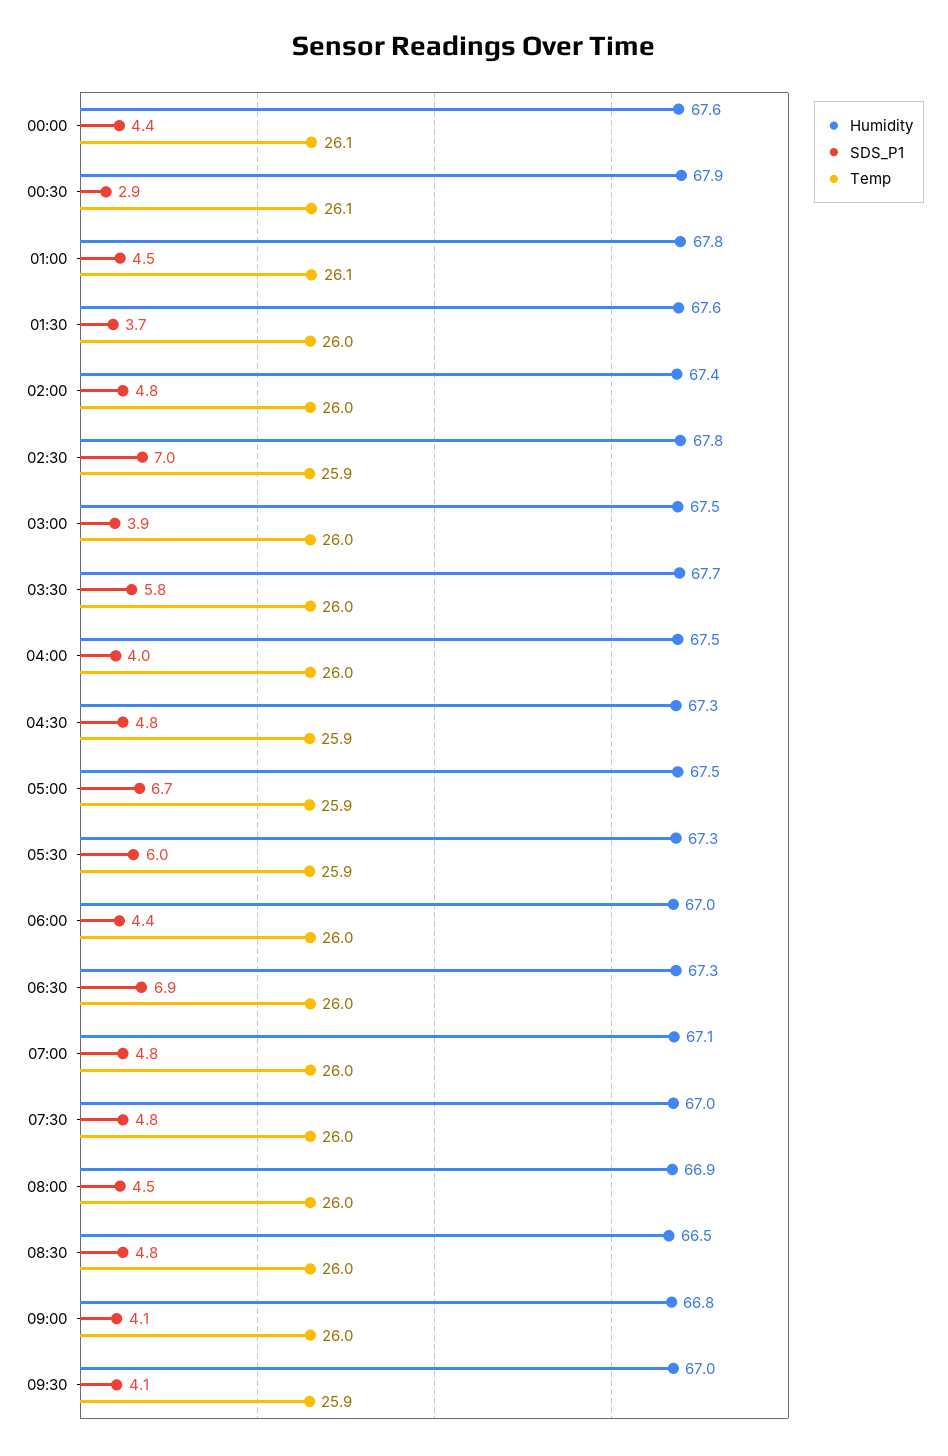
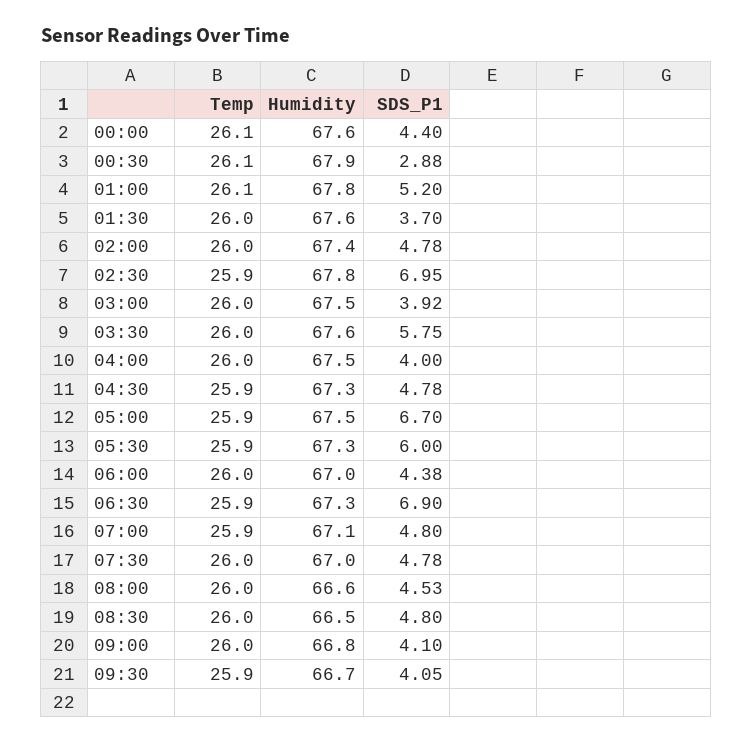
SDS_P1, 01:00: 4.5 -> 5.2
Humidity, 03:30: 67.7 -> 67.6
Temp, 06:30: 26 -> 25.9
Temp, 07:00: 26 -> 25.9
Humidity, 08:00: 66.9 -> 66.6
Humidity, 09:30: 67 -> 66.7

